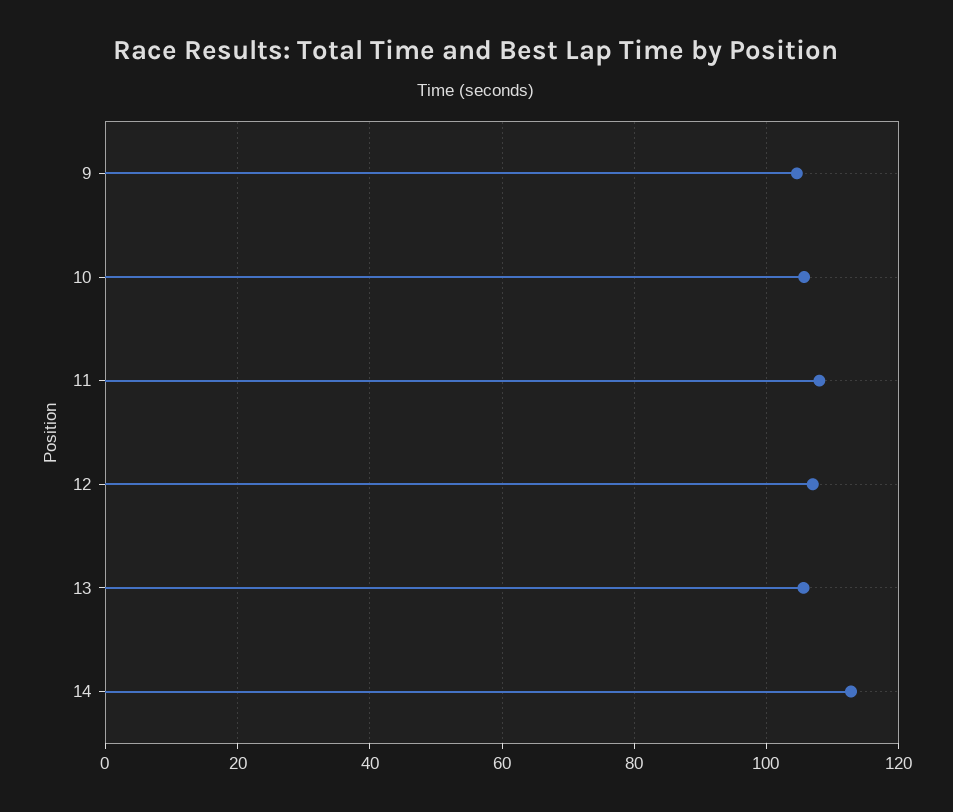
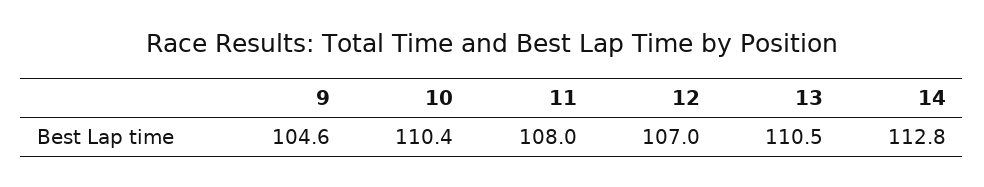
10: 106 -> 110.4
13: 106 -> 110.5

